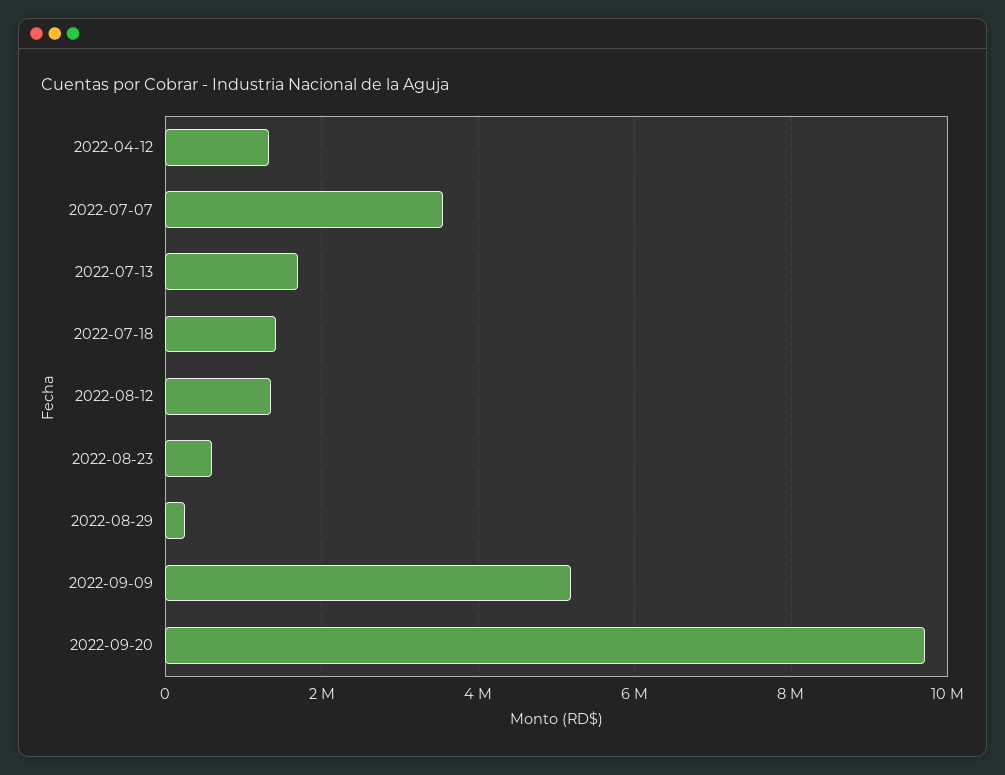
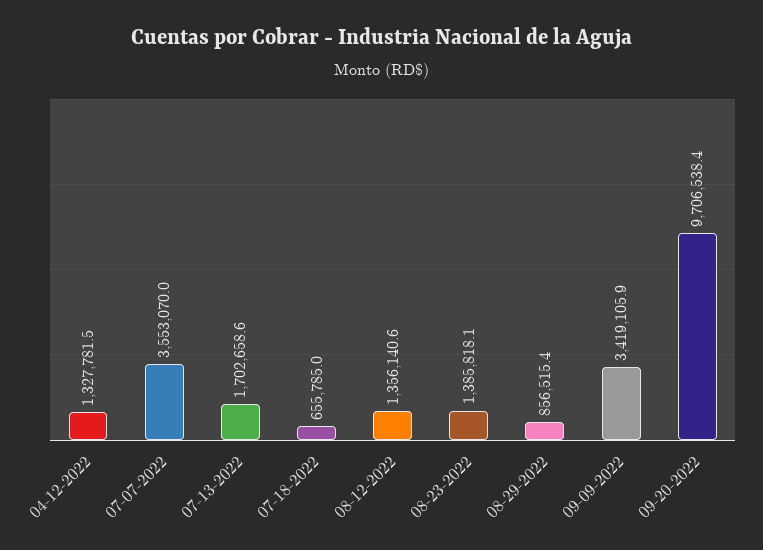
2022-07-18: 1400000 -> 655785
2022-08-23: 600000 -> 1385818.1
2022-08-29: 200000 -> 856515.4
2022-09-09: 5200000 -> 3419105.9

